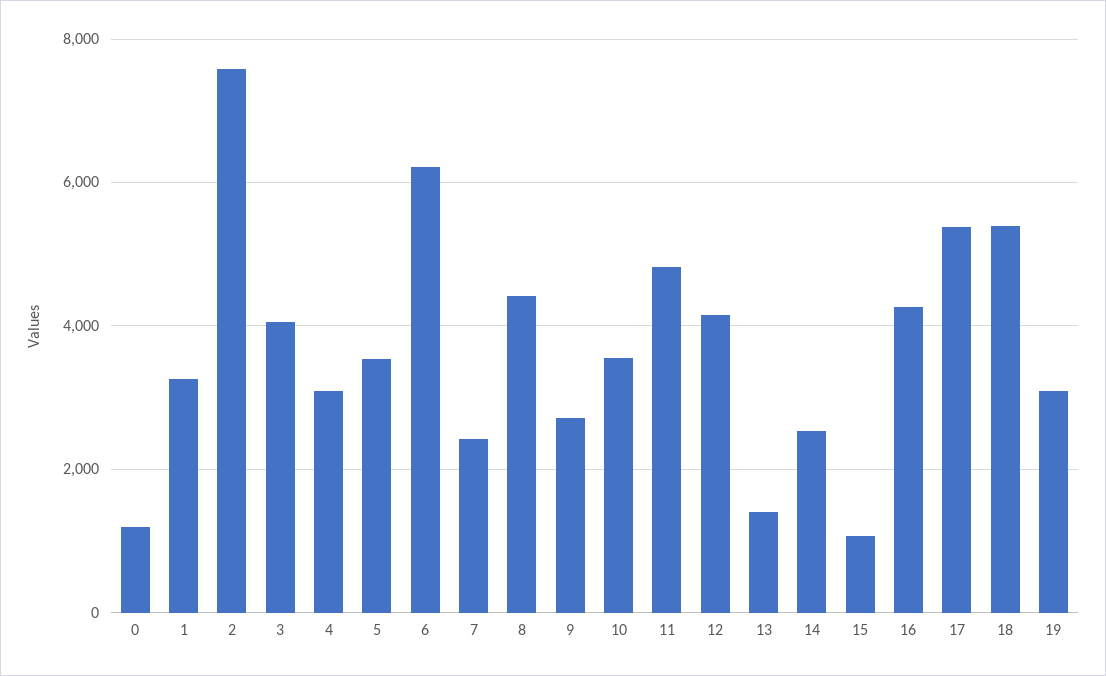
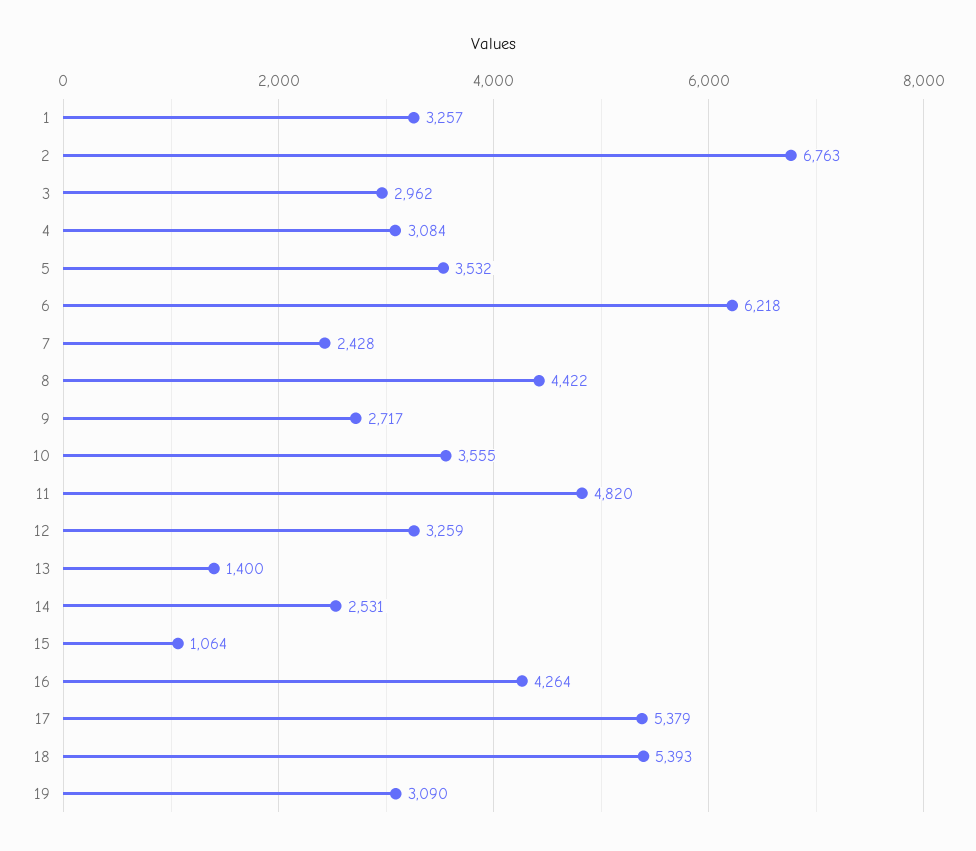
0: 1200 -> none
2: 7600 -> 6763
3: 4000 -> 2962
12: 4200 -> 3259

